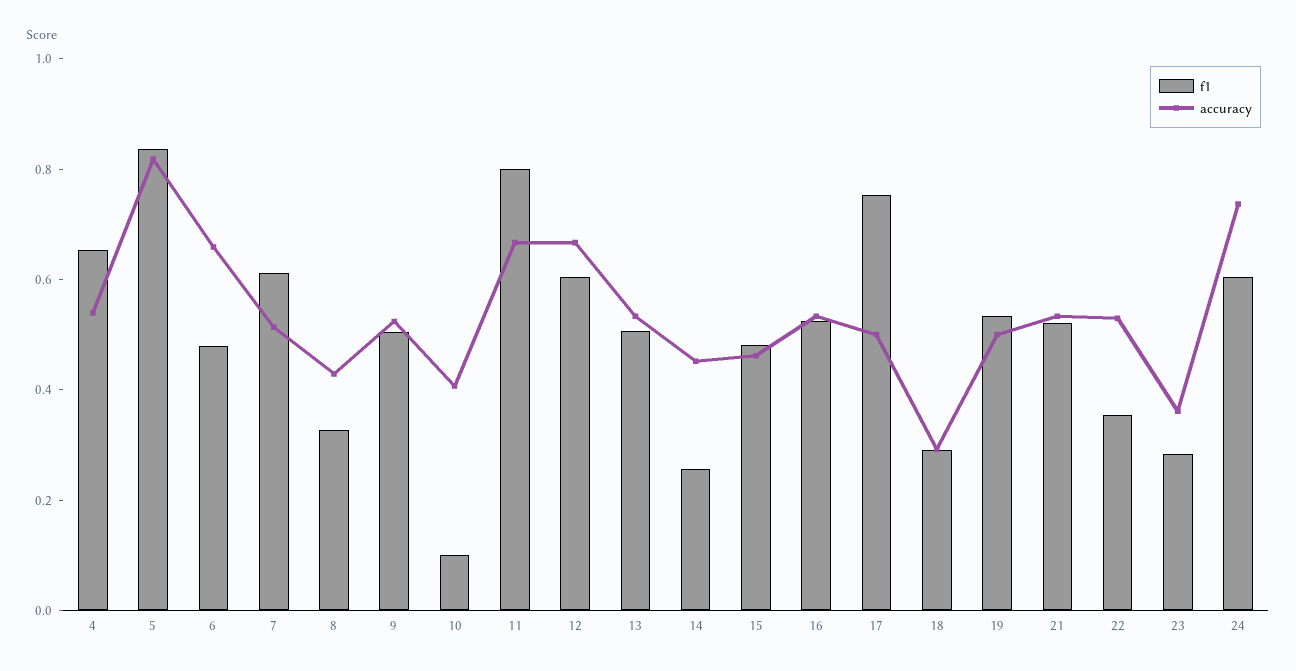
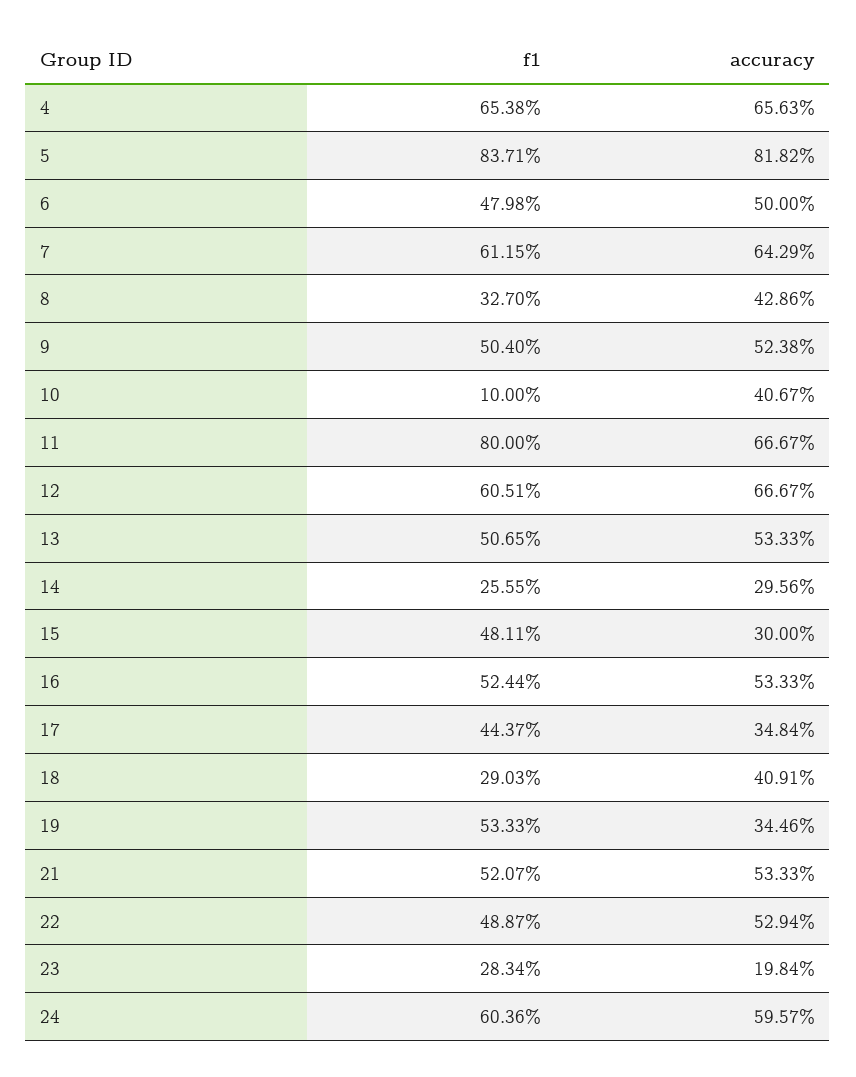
accuracy, 4: 0.55 -> 0.6563
accuracy, 6: 0.65 -> 0.5
accuracy, 7: 0.5 -> 0.6429
accuracy, 14: 0.45 -> 0.2956
accuracy, 15: 0.45 -> 0.3
f1, 17: 0.75 -> 0.4437
accuracy, 17: 0.5 -> 0.3484
accuracy, 18: 0.3 -> 0.4091
accuracy, 19: 0.5 -> 0.3446
f1, 22: 0.35 -> 0.4887
accuracy, 23: 0.35 -> 0.1984
accuracy, 24: 0.75 -> 0.5957

